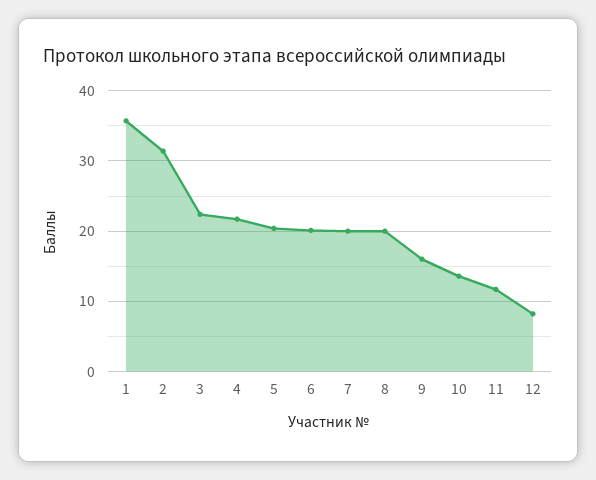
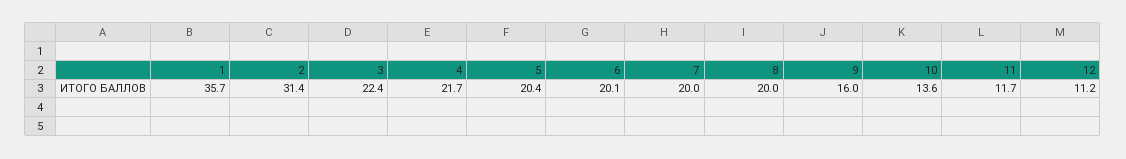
12: 8 -> 11.2

